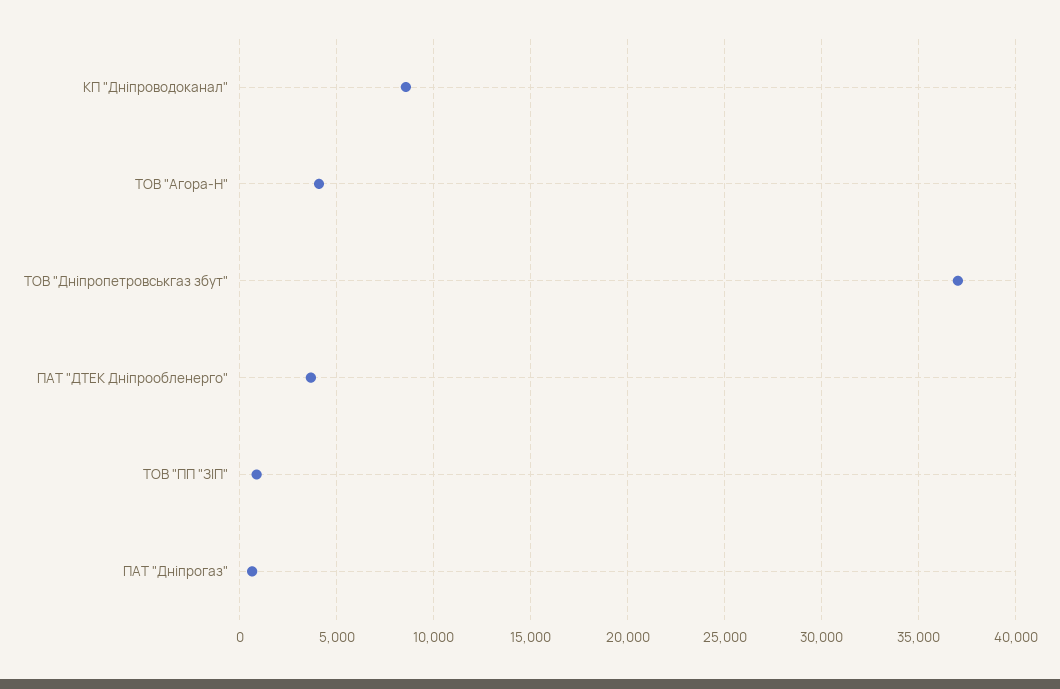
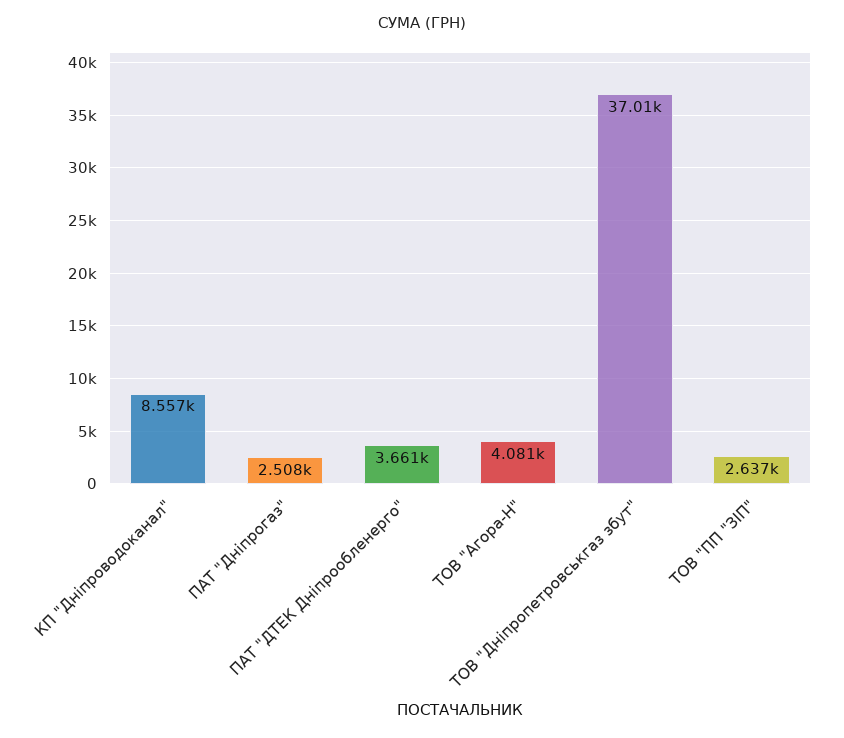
ТОВ "ПП "ЗІП": 1000 -> 2637
ПАТ "Дніпрогаз": 500 -> 2508

